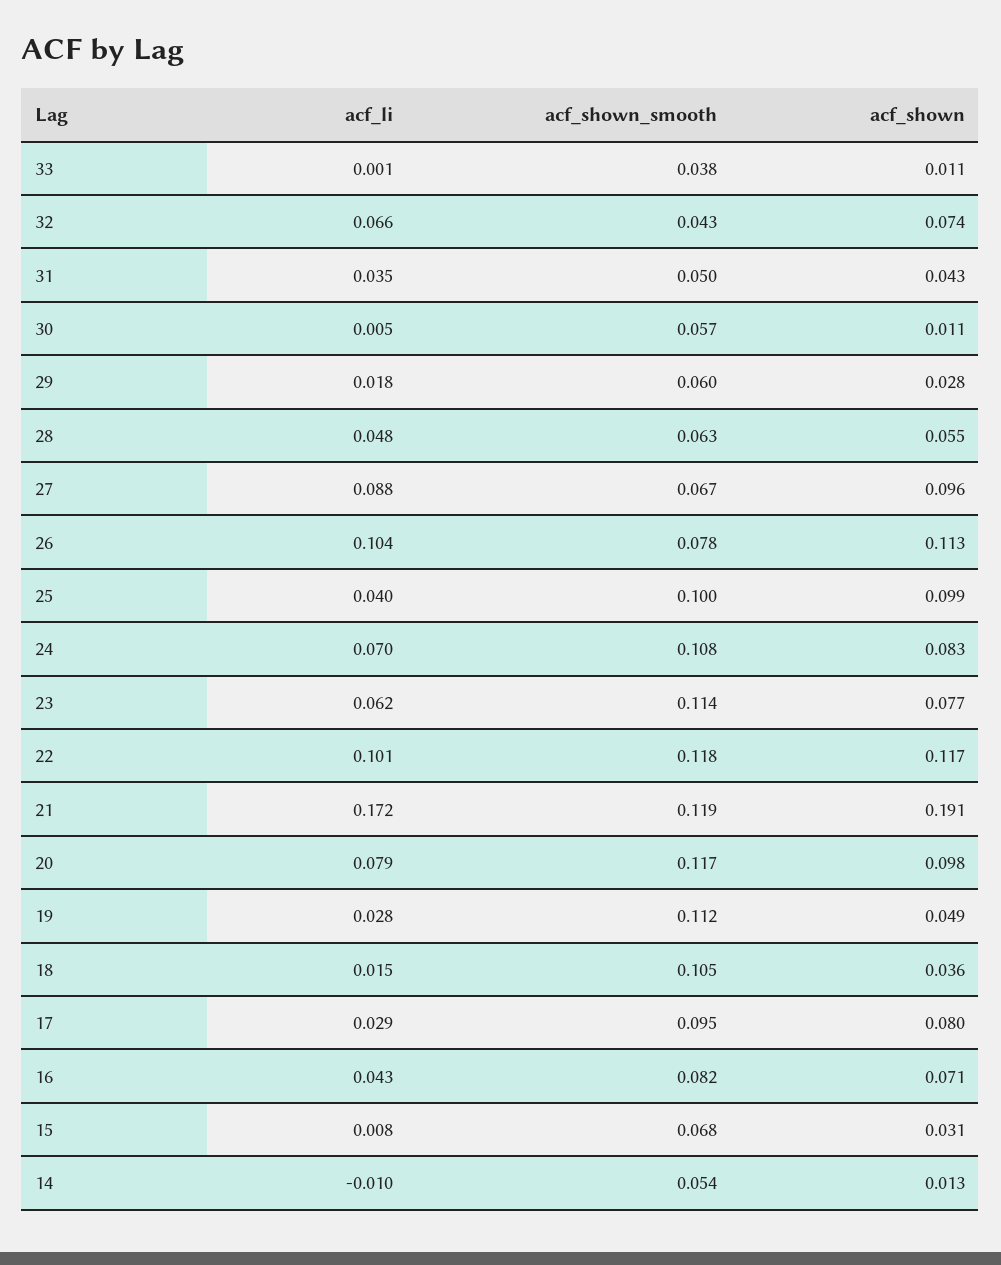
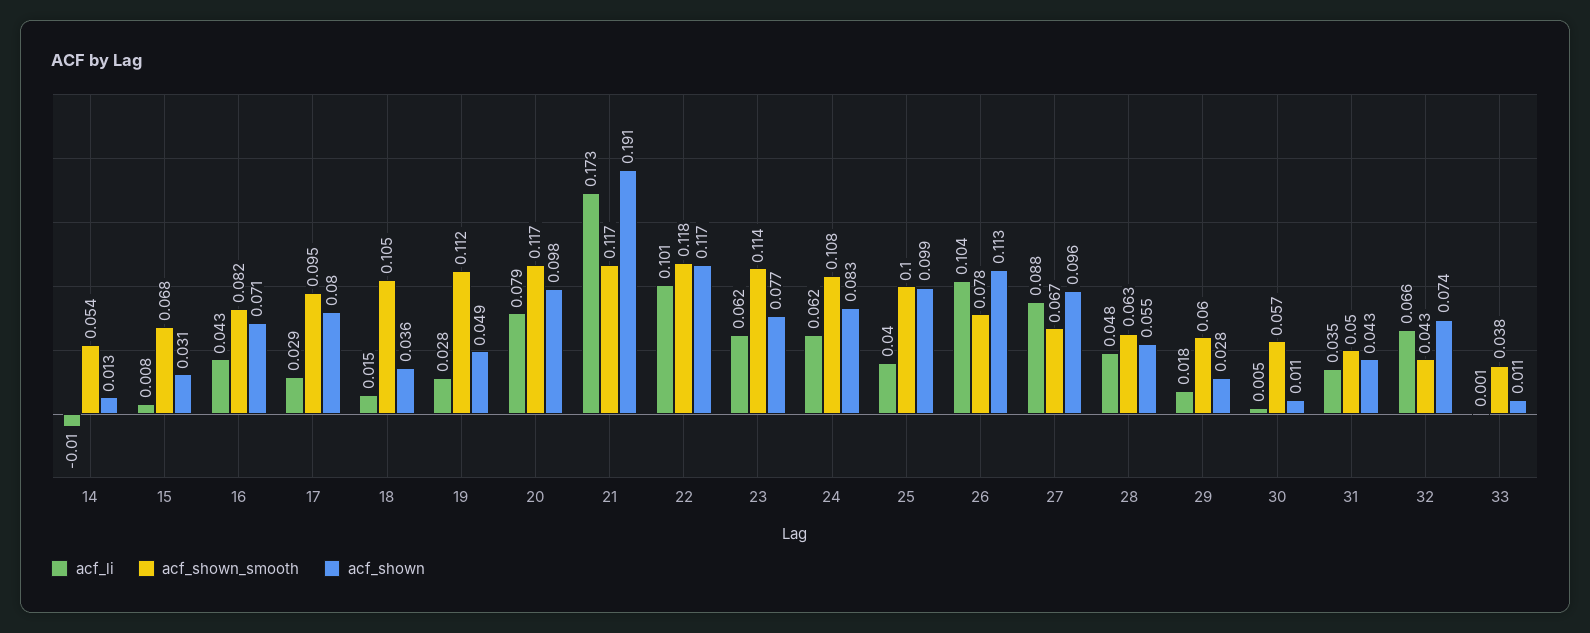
acf_li, 24: 0.07 -> 0.062
acf_li, 21: 0.172 -> 0.173
acf_shown_smooth, 21: 0.119 -> 0.117

